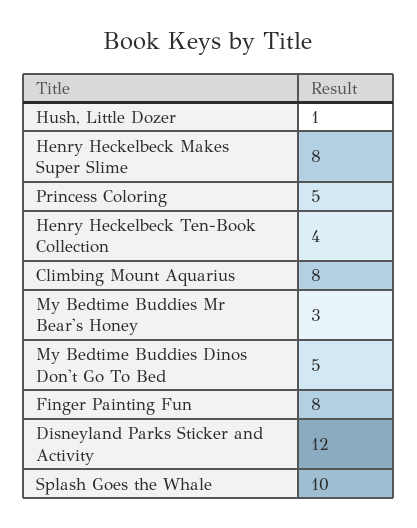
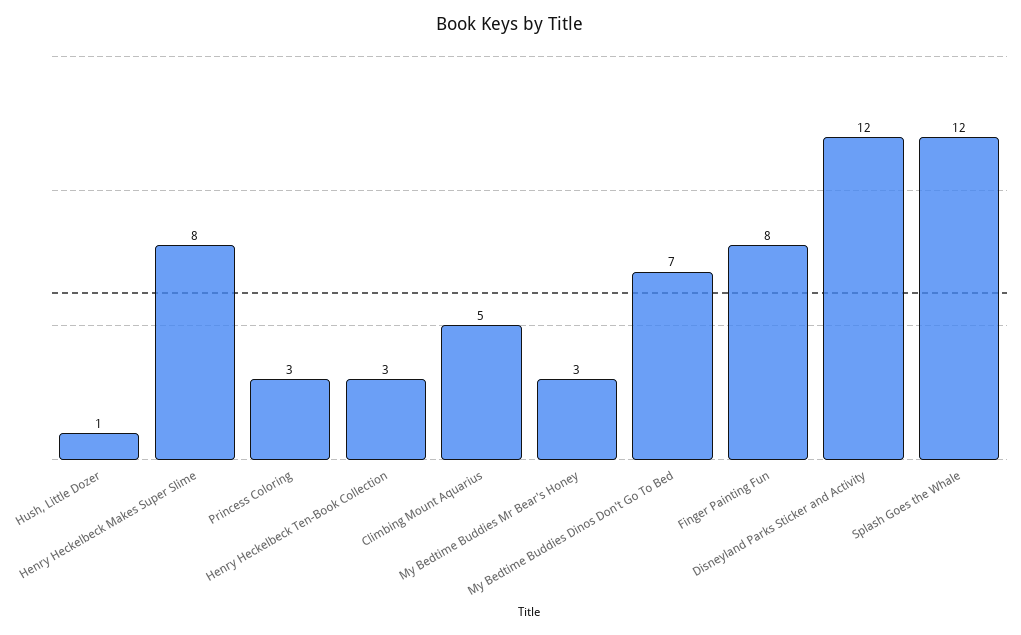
Princess Coloring: 5 -> 3
Henry Heckelbeck Ten-Book Collection: 4 -> 3
Climbing Mount Aquarius: 8 -> 5
My Bedtime Buddies Dinos Don't Go To Bed: 5 -> 7
Splash Goes the Whale: 10 -> 12

